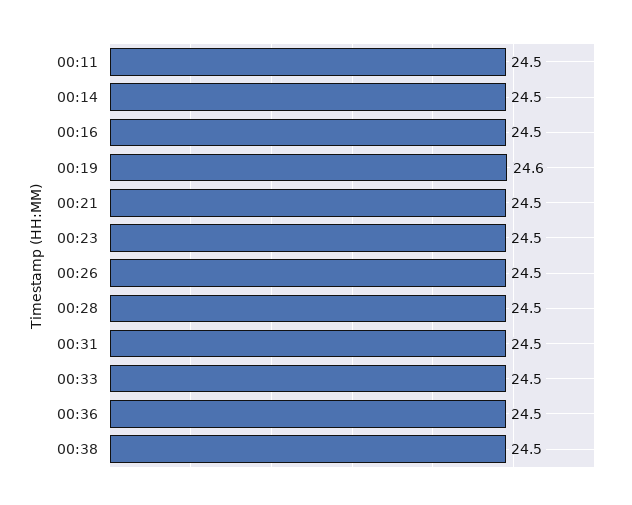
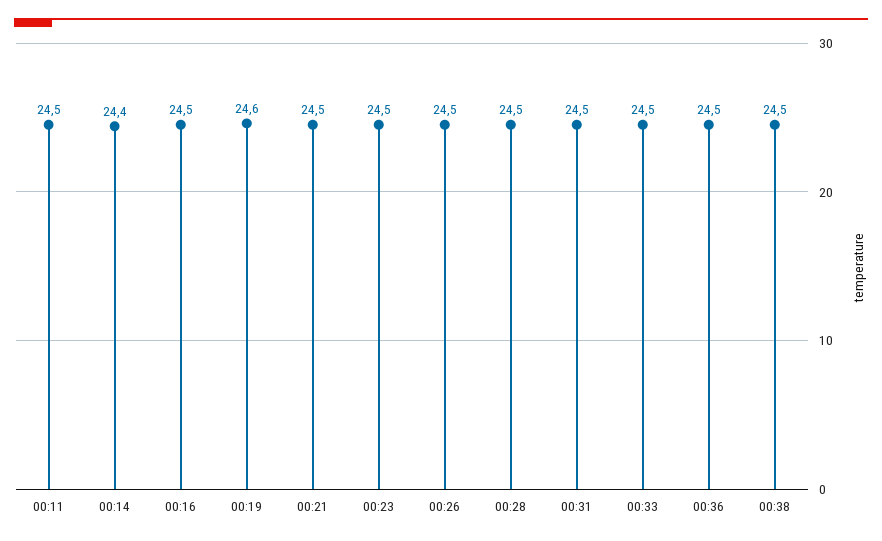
00:14: 24.5 -> 24.4

